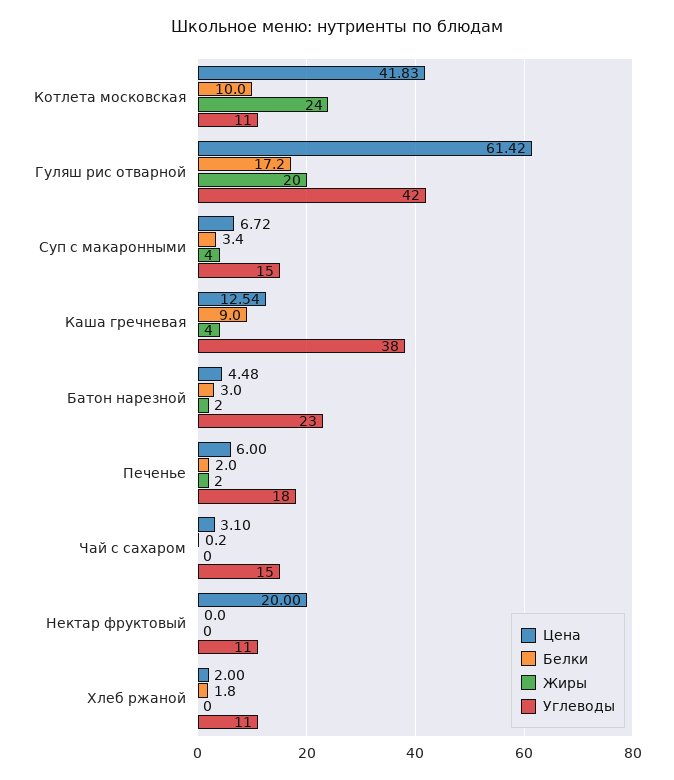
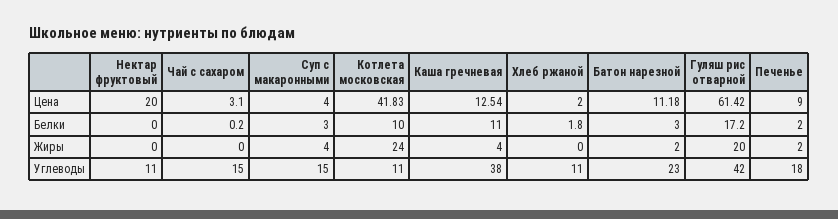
Цена, Суп с макаронными: 6.72 -> 4
Белки, Суп с макаронными: 3.4 -> 3
Белки, Каша гречневая: 9 -> 11
Цена, Батон нарезной: 4.48 -> 11.18
Цена, Печенье: 6 -> 9

